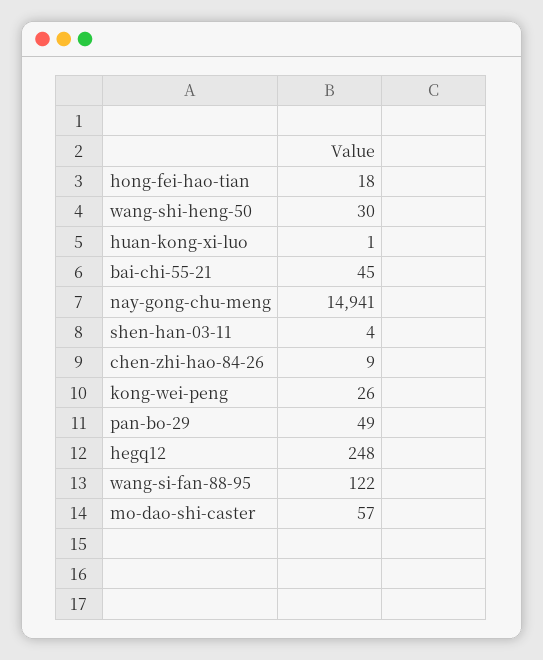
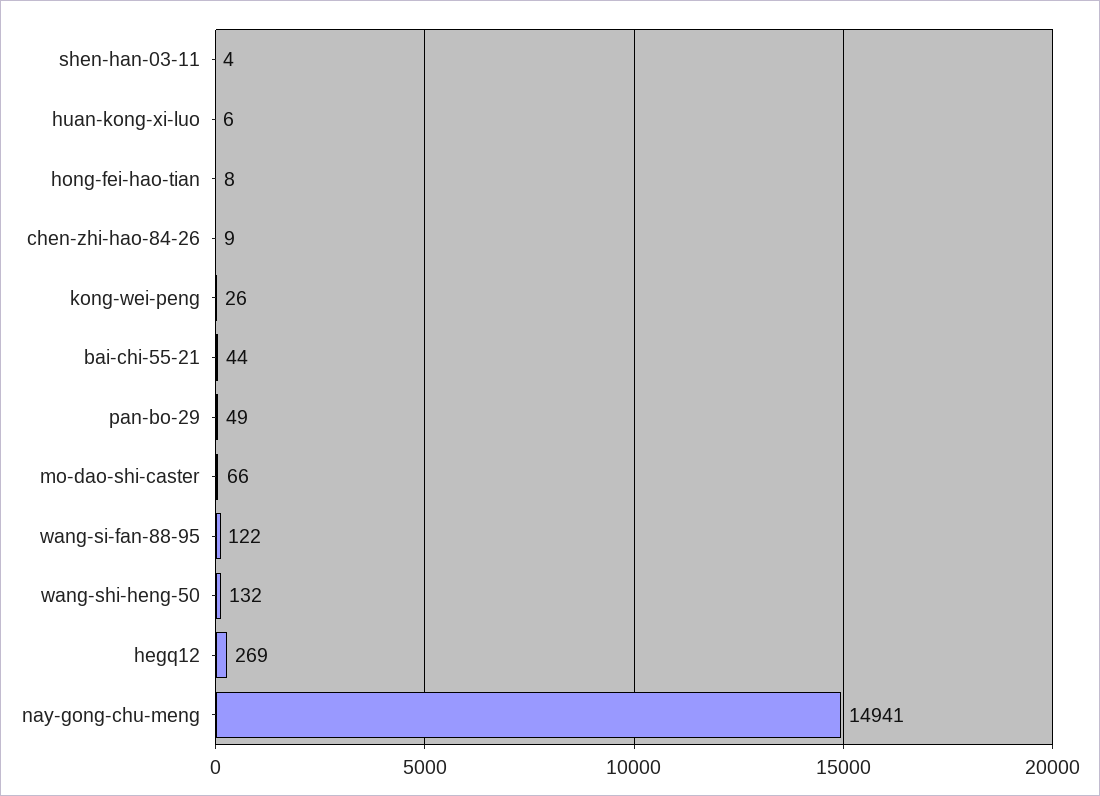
hong-fei-hao-tian: 18 -> 8
wang-shi-heng-50: 30 -> 132
huan-kong-xi-luo: 1 -> 6
bai-chi-55-21: 45 -> 44
hegq12: 248 -> 269
mo-dao-shi-caster: 57 -> 66

